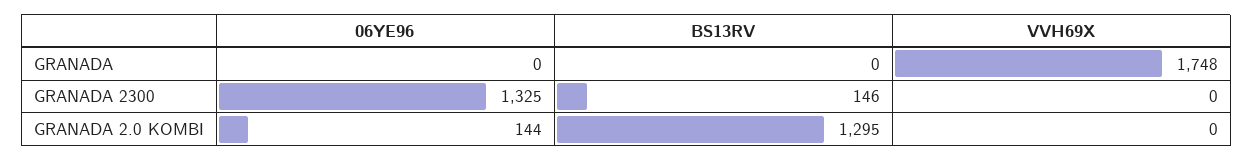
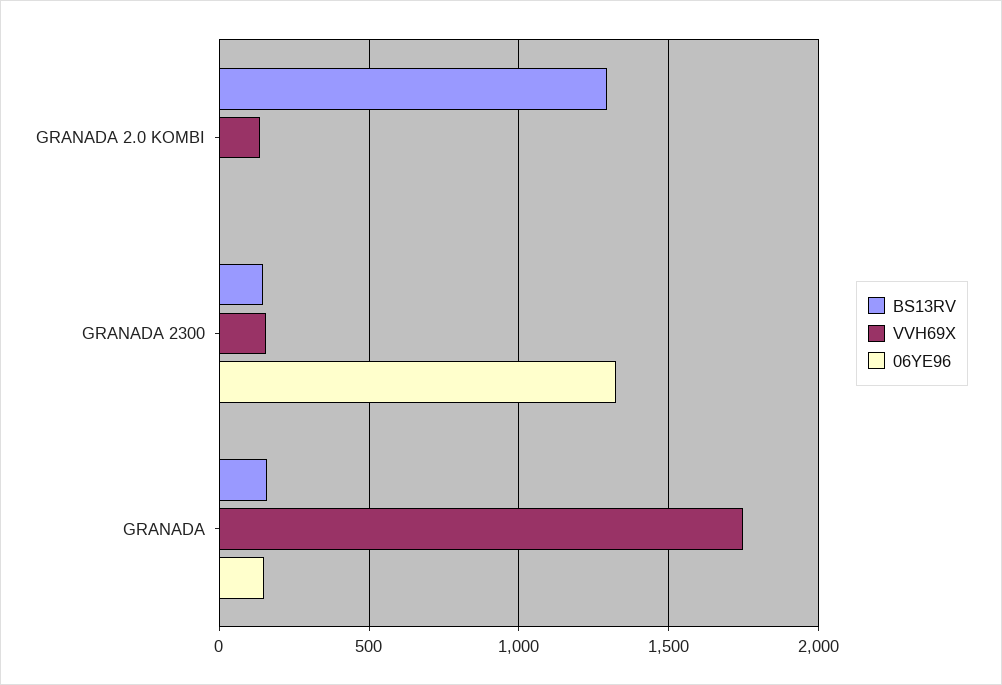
06YE96, GRANADA: 0 -> 150
BS13RV, GRANADA: 0 -> 150
VVH69X, GRANADA 2300: 0 -> 150
06YE96, GRANADA 2.0 KOMBI: 144 -> 0
VVH69X, GRANADA 2.0 KOMBI: 0 -> 150

